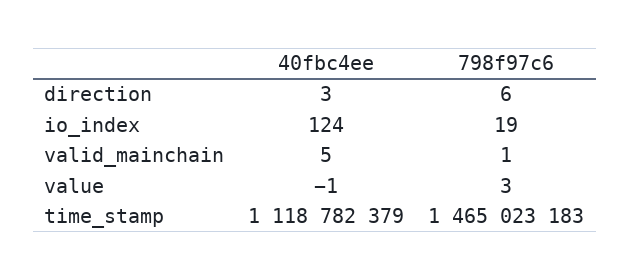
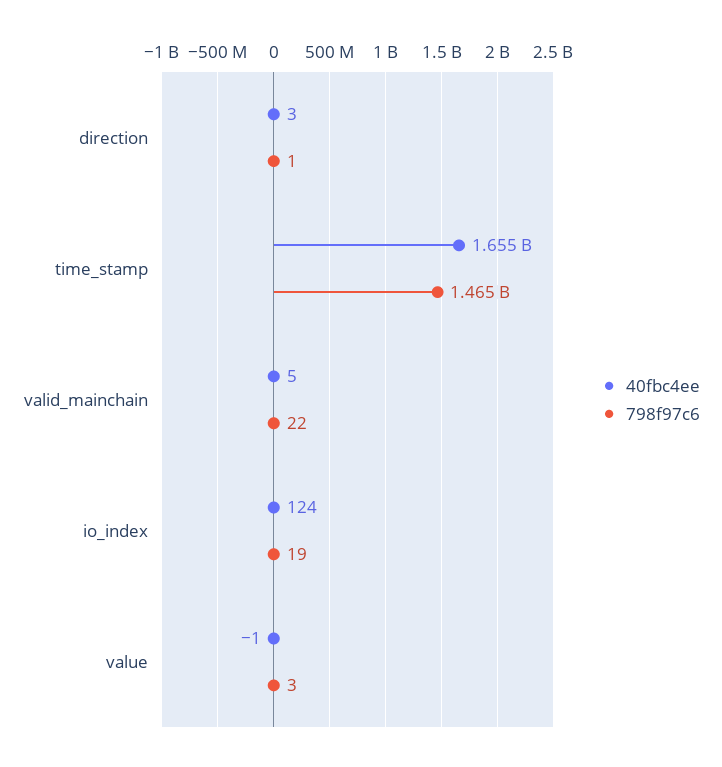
798f97c6, direction: 6 -> 1
798f97c6, valid_mainchain: 1 -> 22
40fbc4ee, time_stamp: 1118782379 -> 1655000000

